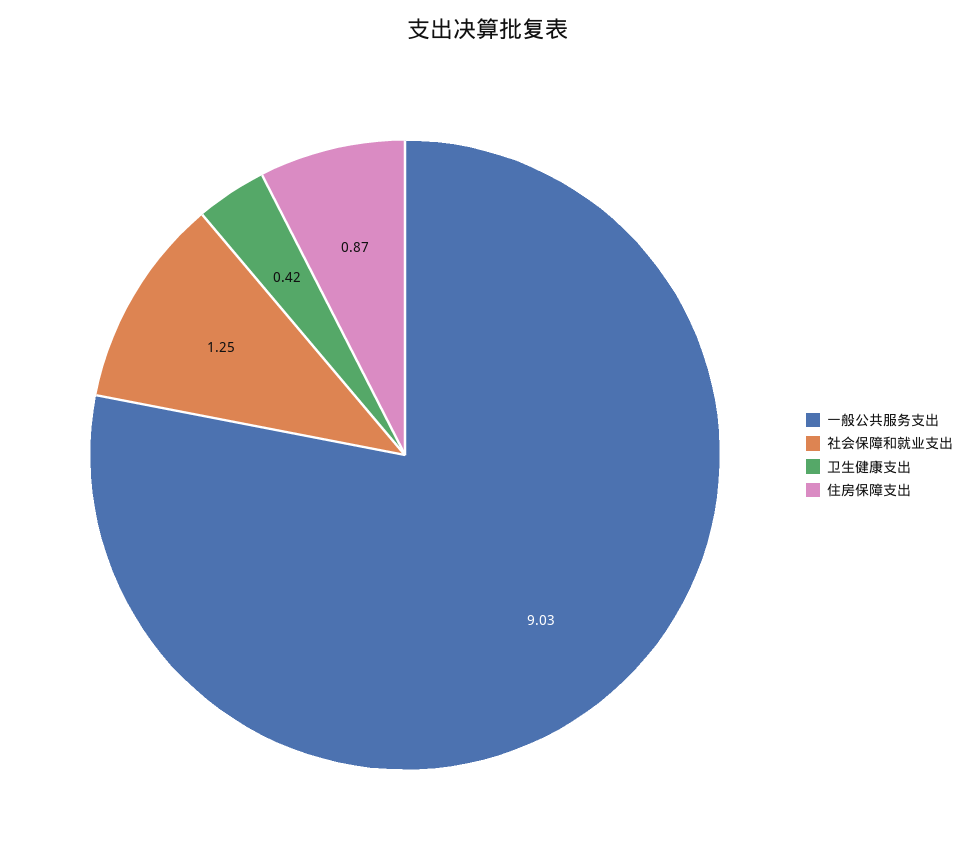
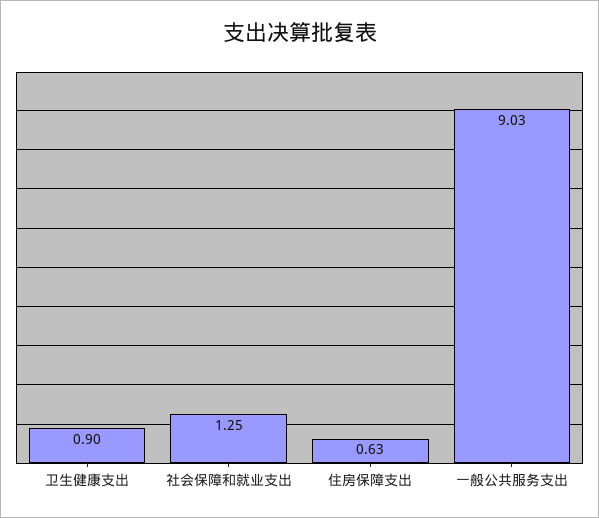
卫生健康支出: 0.42 -> 0.9
住房保障支出: 0.87 -> 0.63

